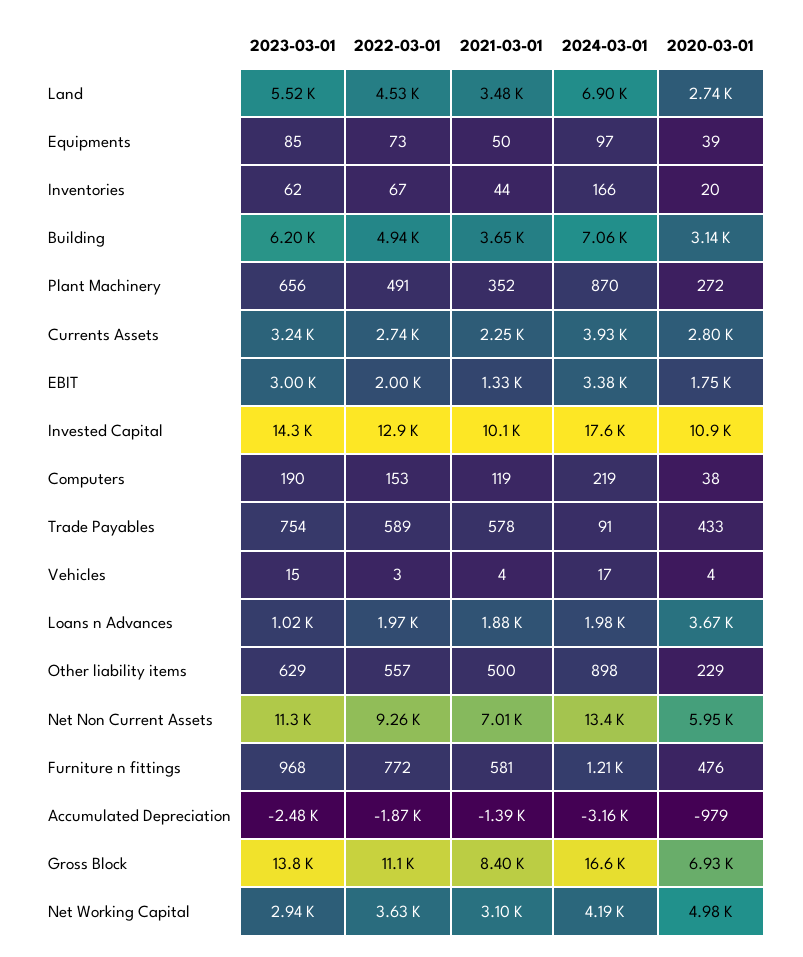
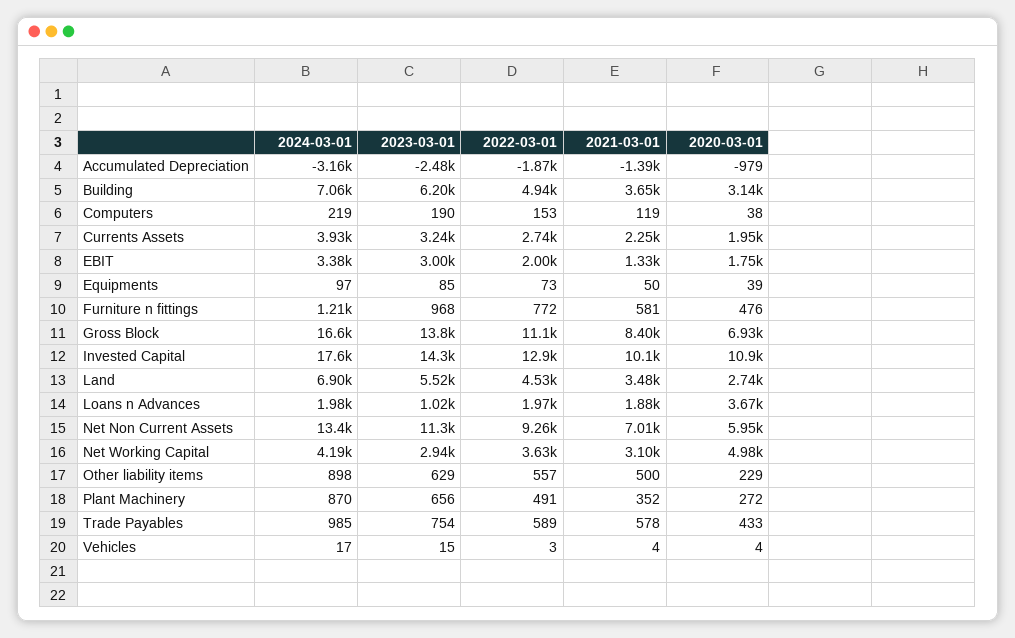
2023-03-01, Inventories: 62 -> none
2022-03-01, Inventories: 67 -> none
2021-03-01, Inventories: 44 -> none
2024-03-01, Inventories: 166 -> none
2020-03-01, Inventories: 20 -> none
2020-03-01, Currents Assets: 2800 -> 1950
2024-03-01, Trade Payables: 91 -> 985

